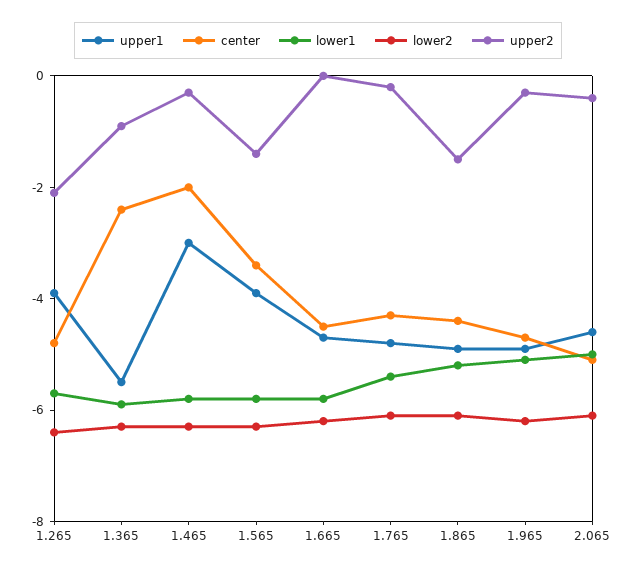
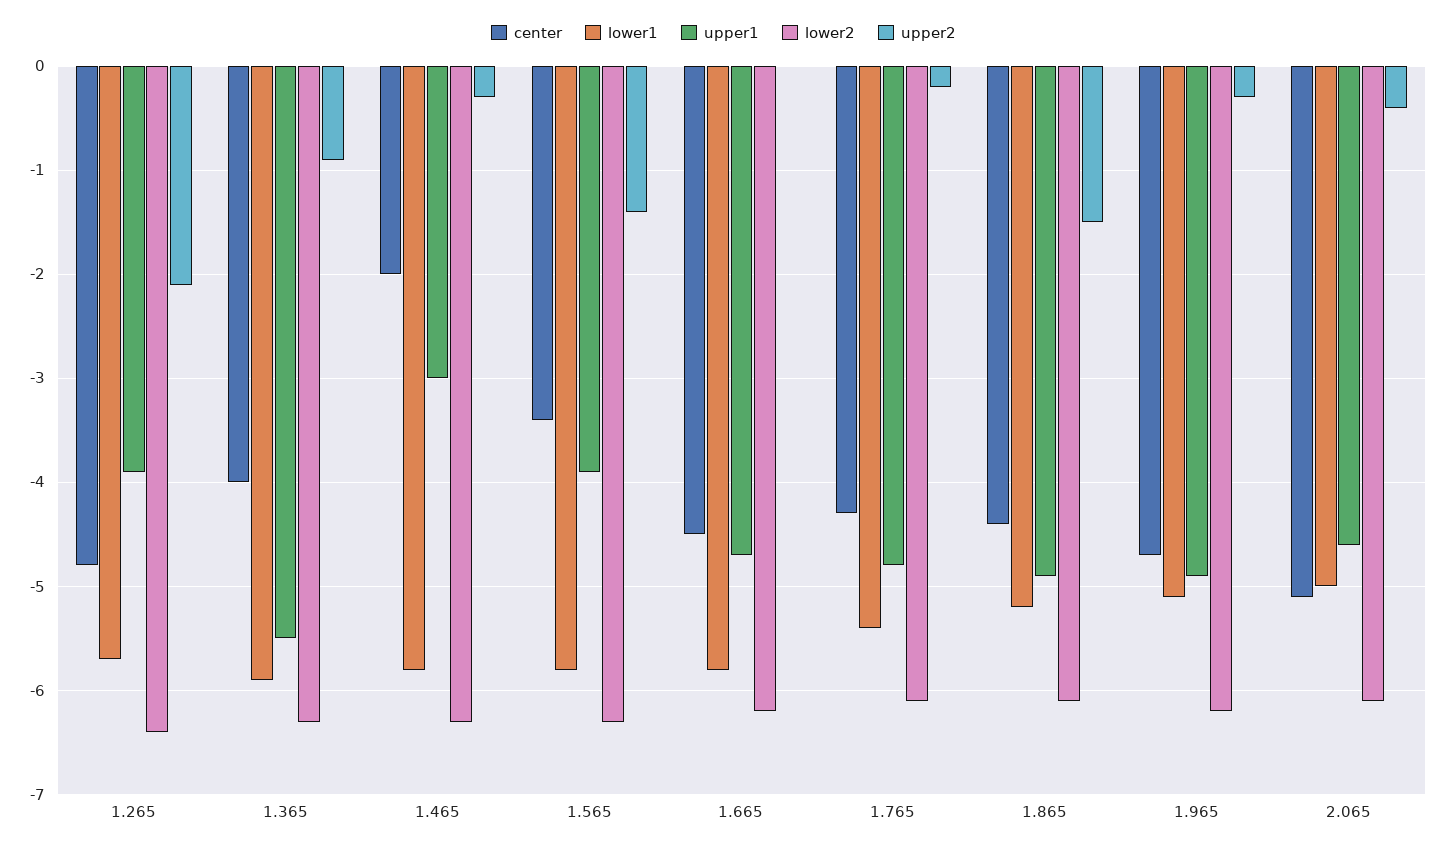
center, 1.365: -2.5 -> -4

